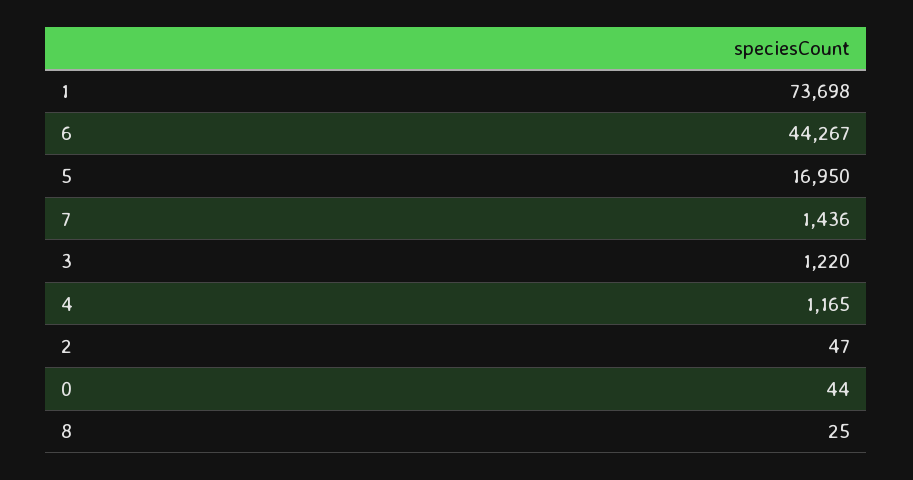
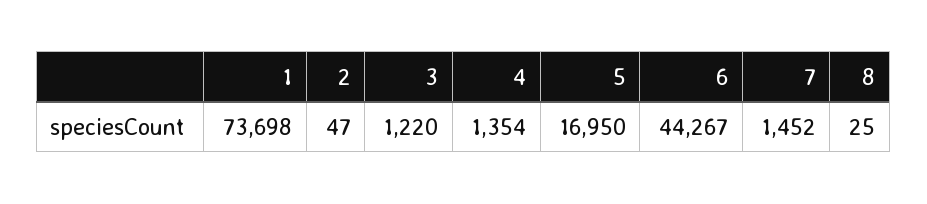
7: 1436 -> 1452
4: 1165 -> 1354
0: 44 -> none

